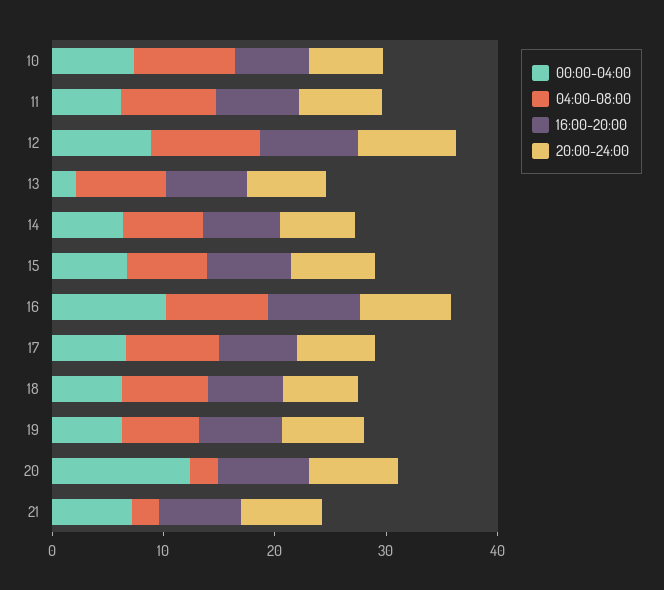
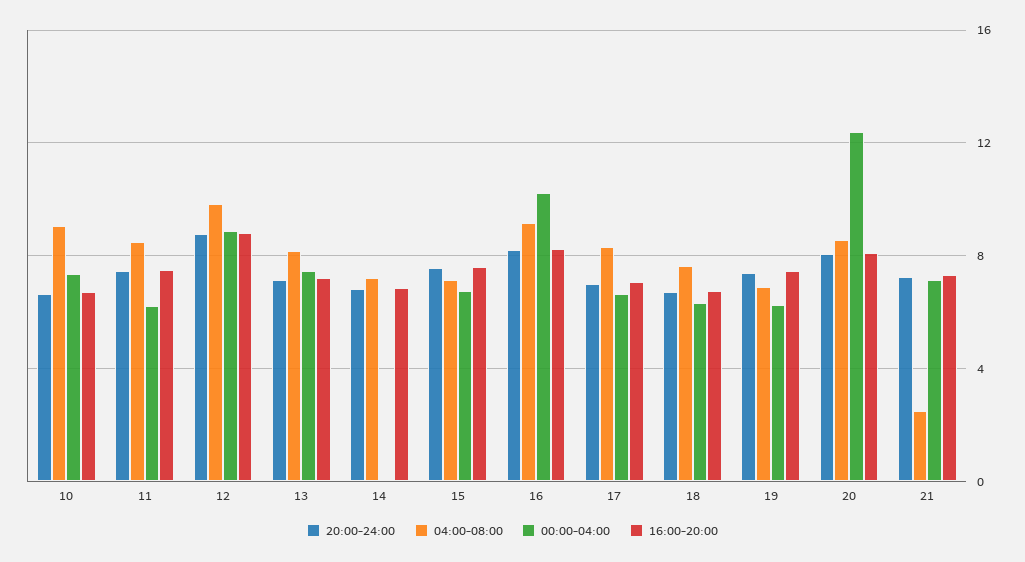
00:00-04:00, 13: 2 -> 7.5
00:00-04:00, 14: 6 -> 0
04:00-08:00, 20: 2 -> 8.5

